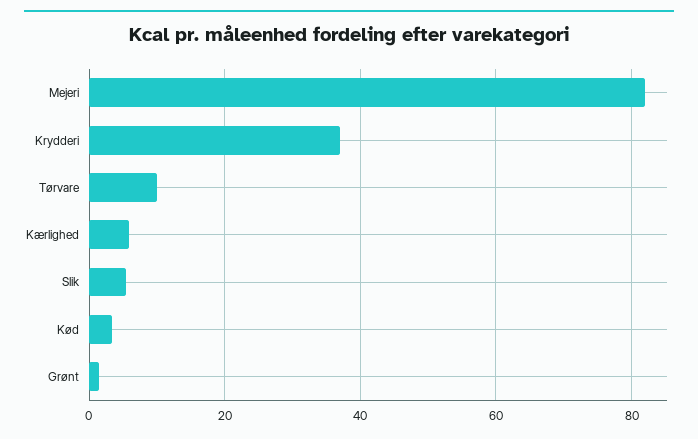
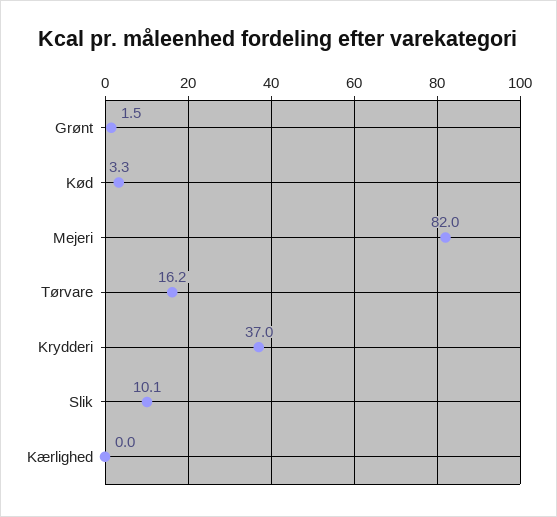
Tørvare: 10 -> 16.2
Kærlighed: 6 -> 0
Slik: 6 -> 10.1

